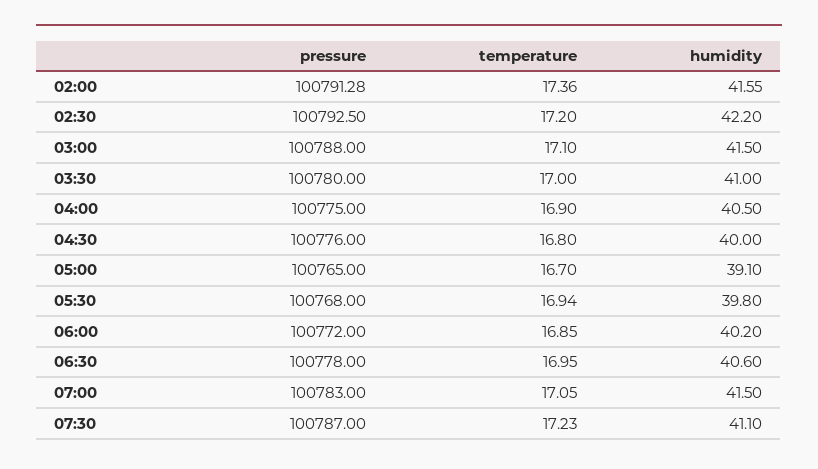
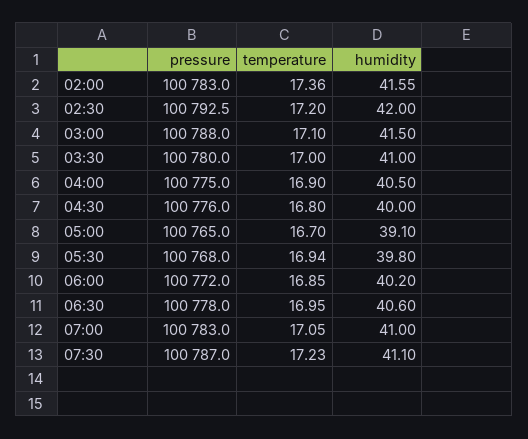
pressure, 02:00: 100791.28 -> 100783
humidity, 02:30: 42.2 -> 42
humidity, 07:00: 41.5 -> 41

